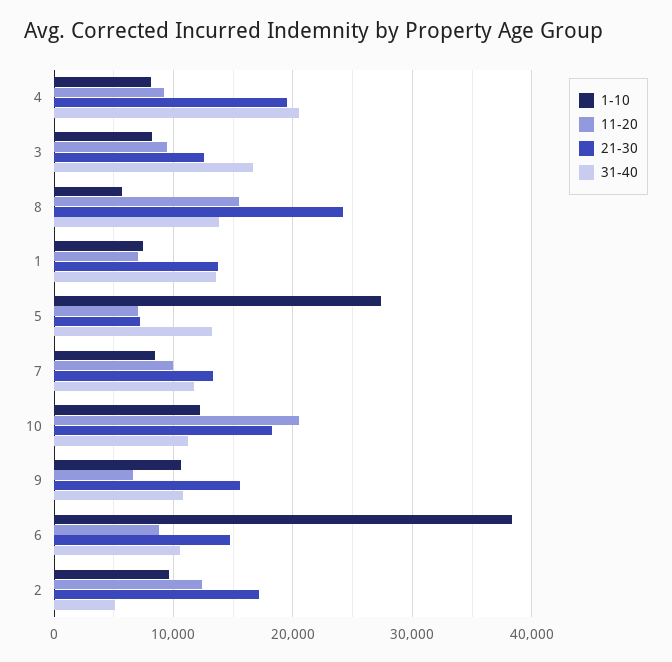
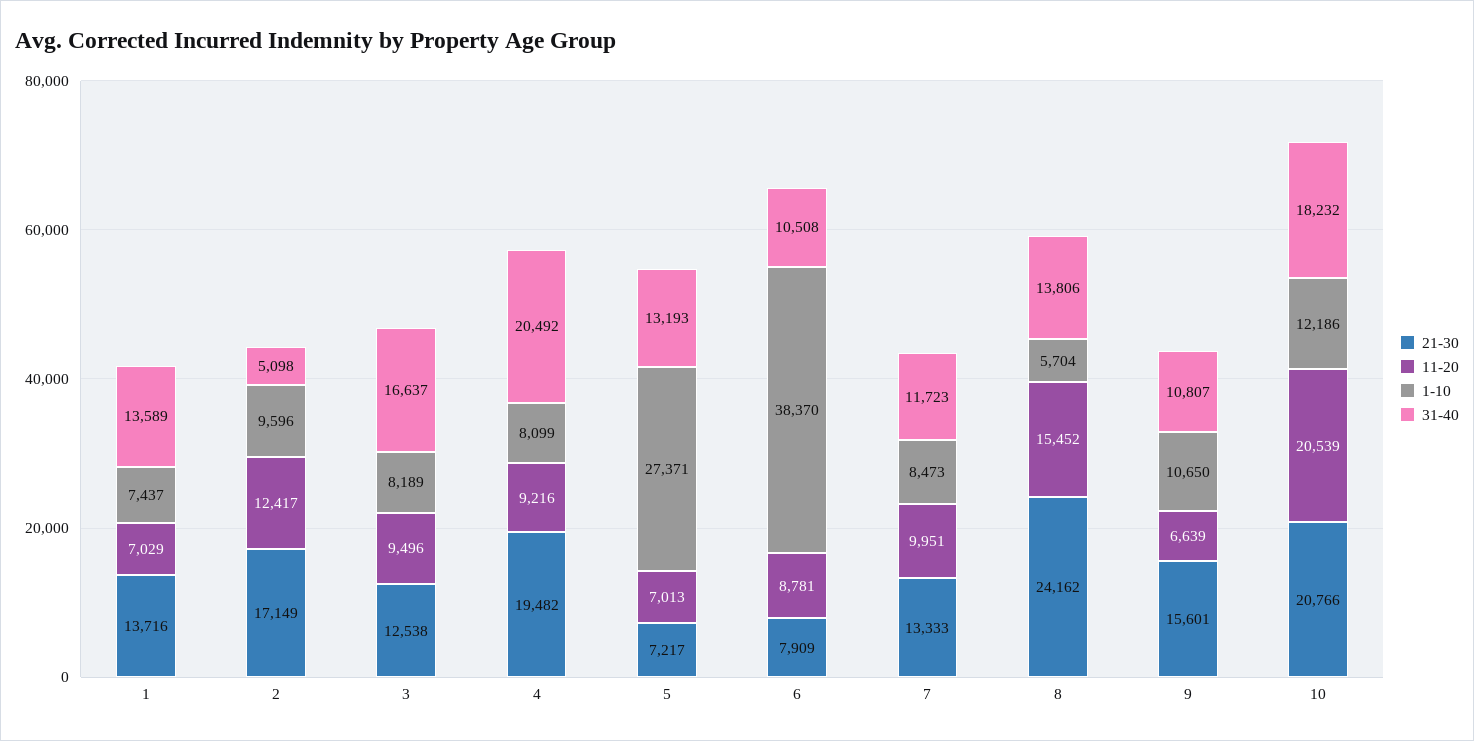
21-30, 10: 18000 -> 20766
31-40, 10: 11000 -> 18232
21-30, 6: 15000 -> 7909

